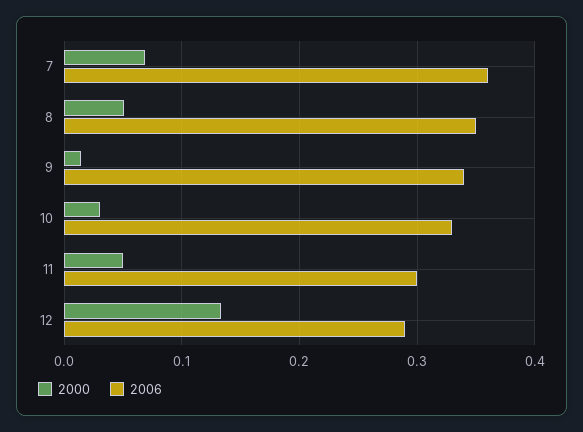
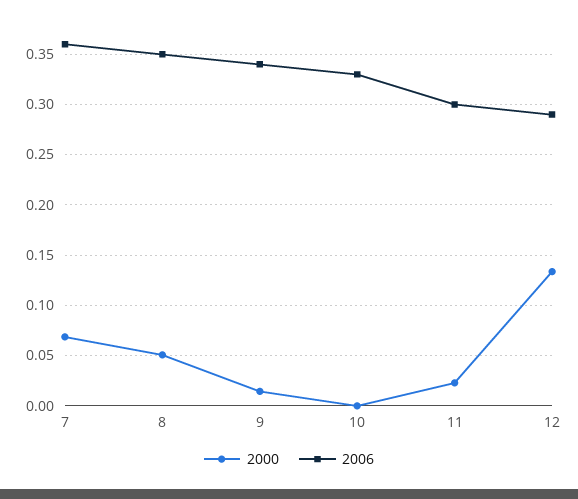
2000, 10: 0.03 -> 0
2000, 11: 0.05 -> 0.02

